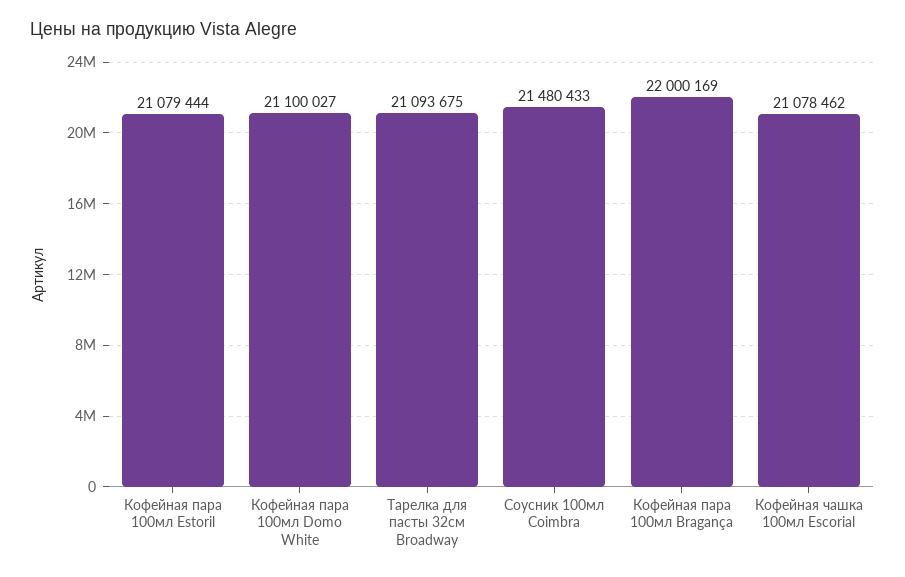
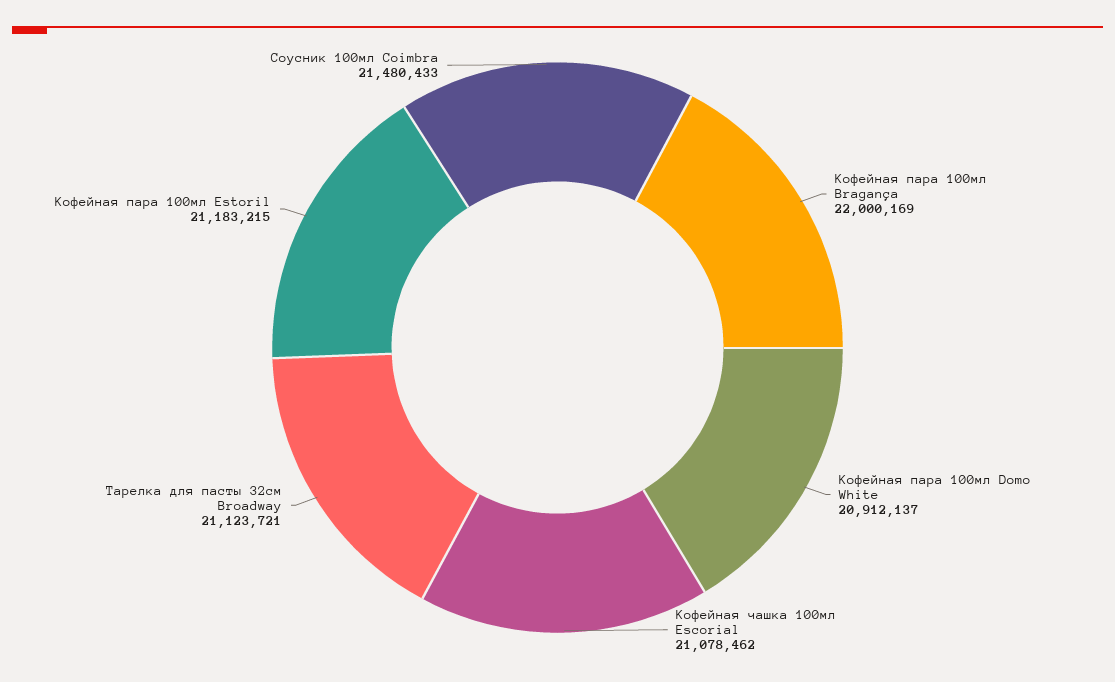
Кофейная пара 100мл Estoril: 21079444 -> 21183215
Кофейная пара 100мл Domo White: 21100027 -> 20912137
Тарелка для пасты 32см Broadway: 21093675 -> 21123721

